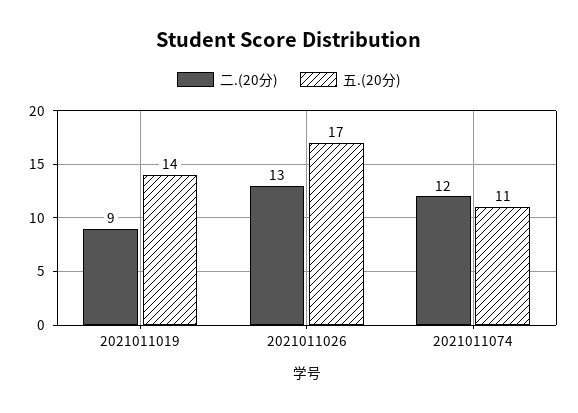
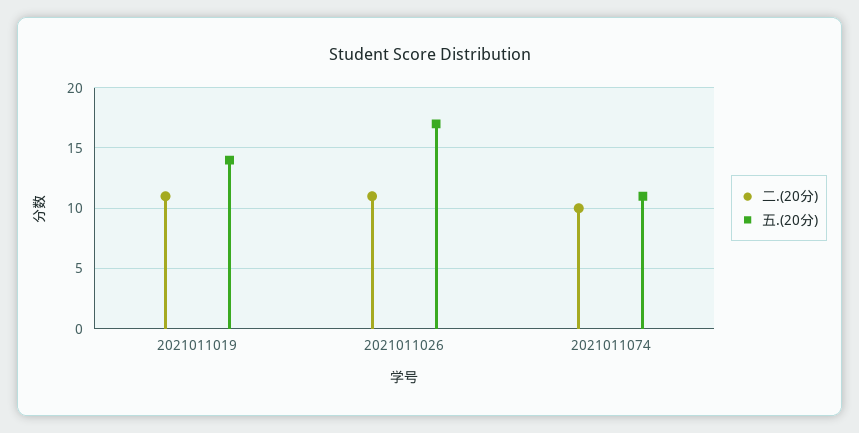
二.(20分), 2021011019: 9 -> 11
二.(20分), 2021011026: 13 -> 11
二.(20分), 2021011074: 12 -> 10

